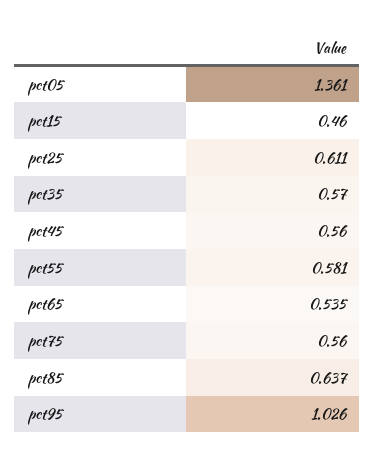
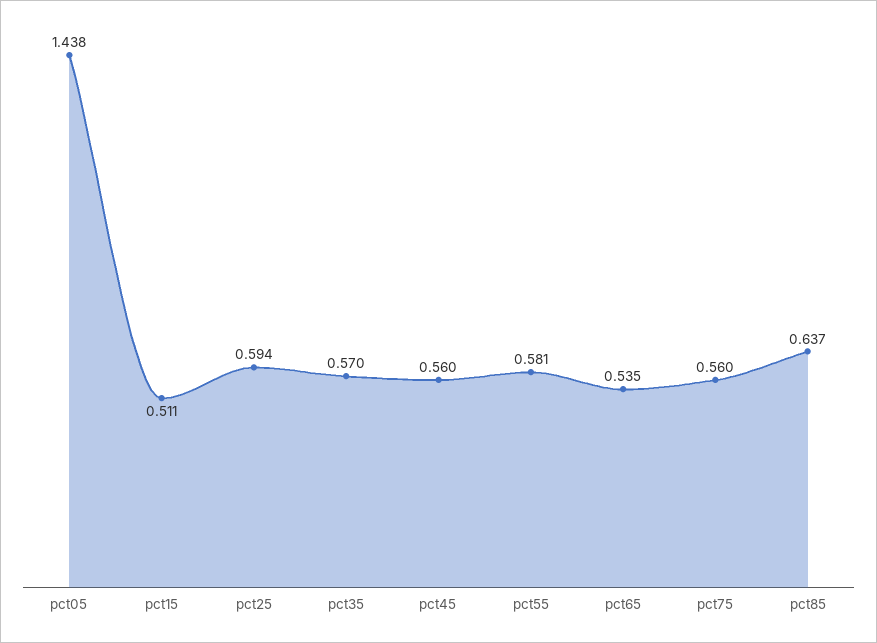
pct05: 1.361 -> 1.438
pct15: 0.46 -> 0.511
pct25: 0.611 -> 0.594
pct95: 1.026 -> none

